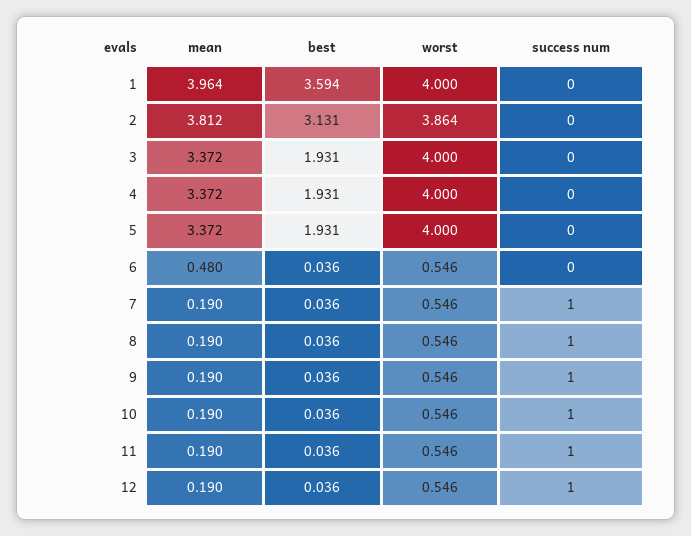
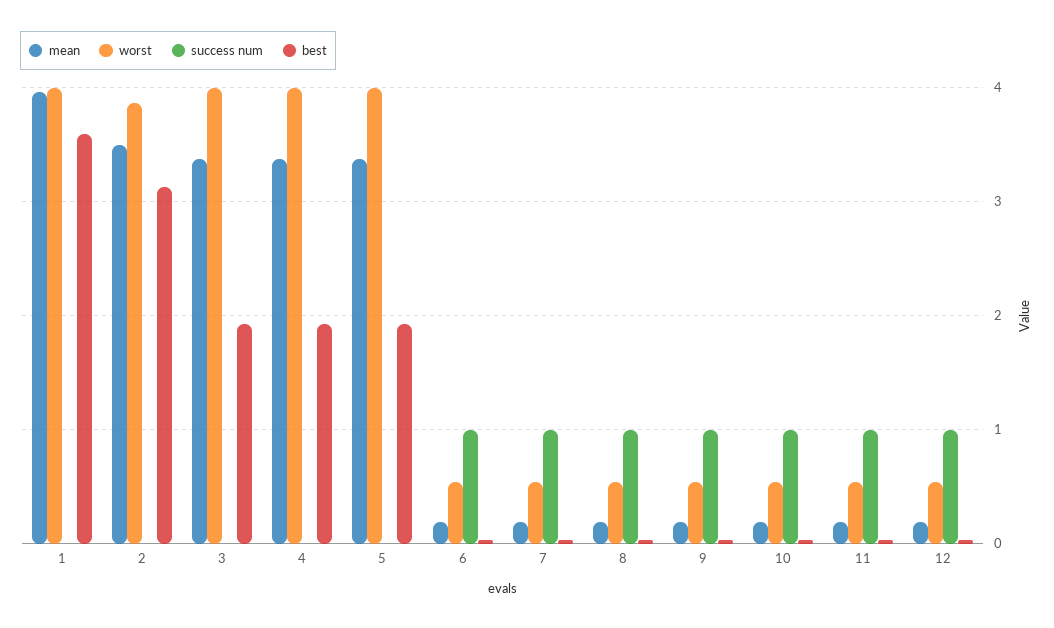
mean, 2: 3.812 -> 3.5
mean, 6: 0.48 -> 0.2
success num, 6: 0 -> 1

